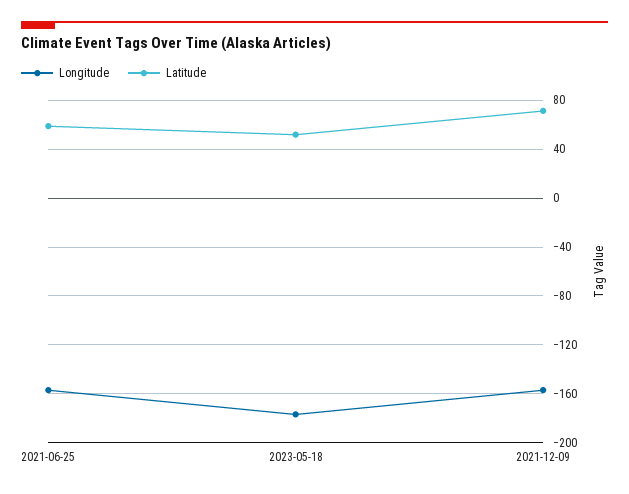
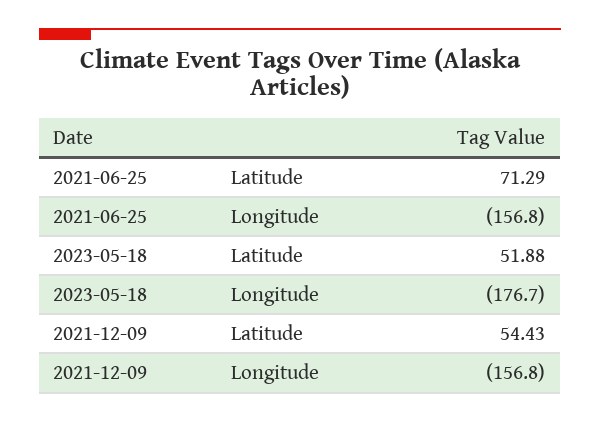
Latitude, 2021-06-25: 60 -> 71.29
Latitude, 2021-12-09: 70 -> 54.43

